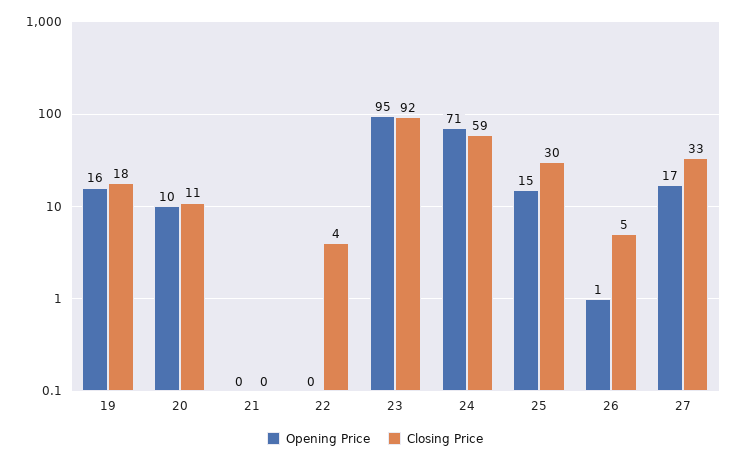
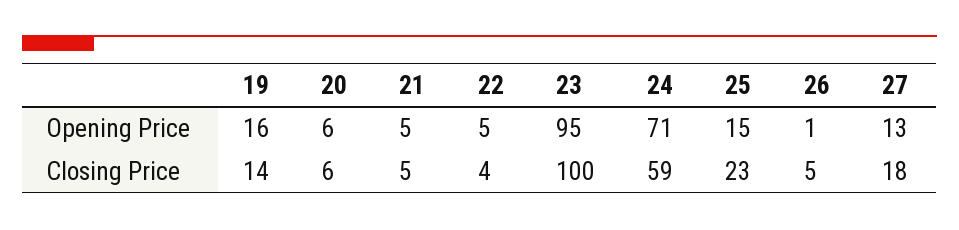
Closing Price, 19: 18 -> 14
Opening Price, 20: 10 -> 6
Closing Price, 20: 11 -> 6
Opening Price, 21: 0 -> 5
Closing Price, 21: 0 -> 5
Opening Price, 22: 0 -> 5
Closing Price, 23: 92 -> 100
Closing Price, 25: 30 -> 23
Opening Price, 27: 17 -> 13
Closing Price, 27: 33 -> 18

